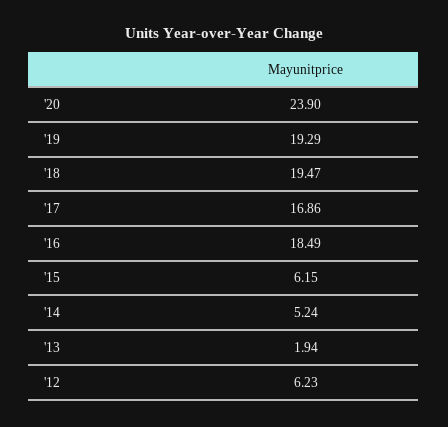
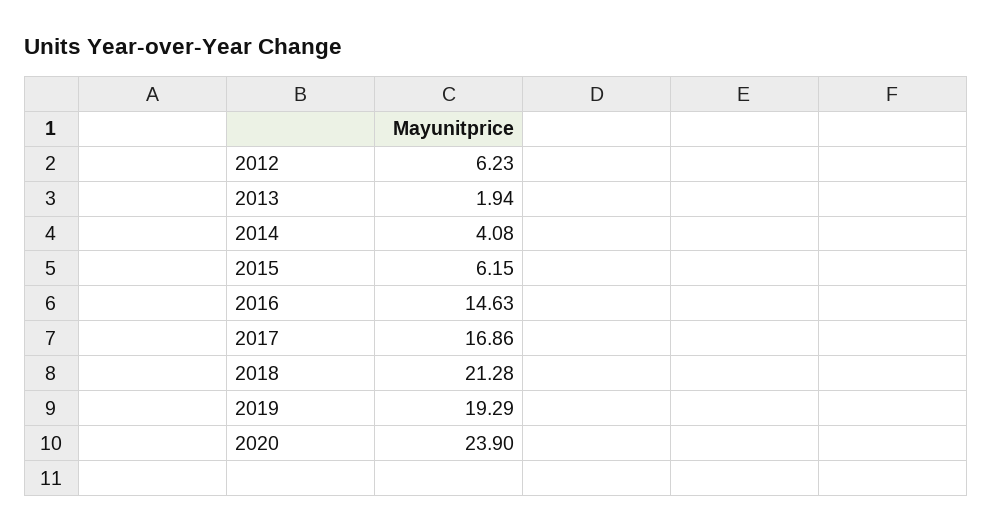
'18: 19.47 -> 21.28
'16: 18.49 -> 14.63
'14: 5.24 -> 4.08

